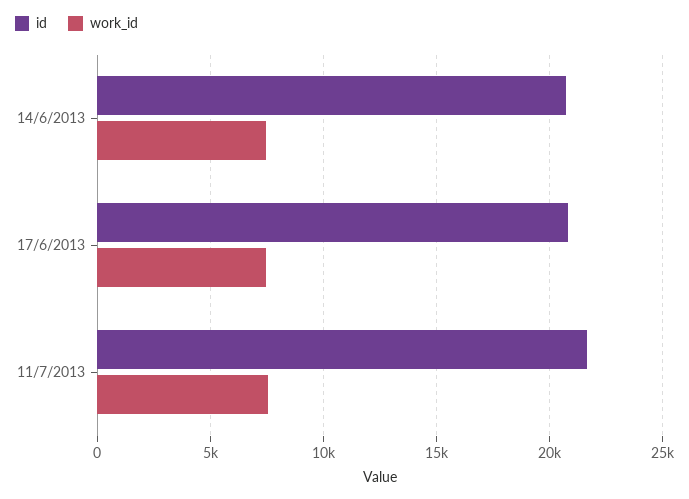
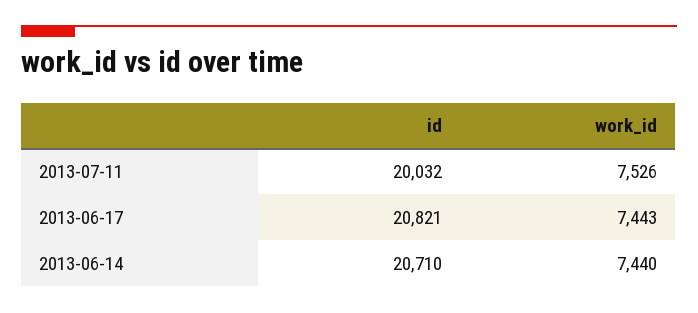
id, 11/7/2013: 21500 -> 20032

